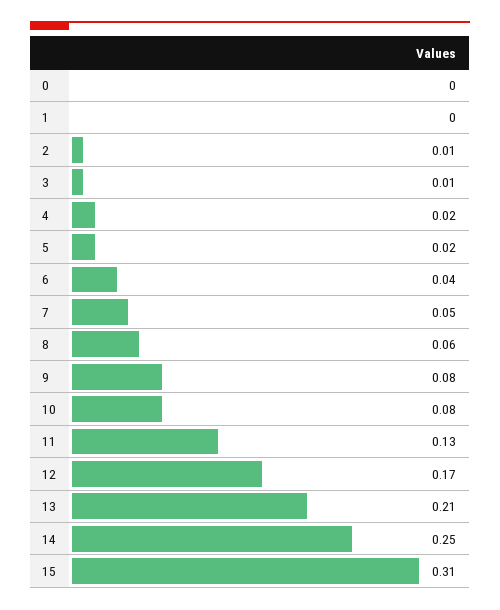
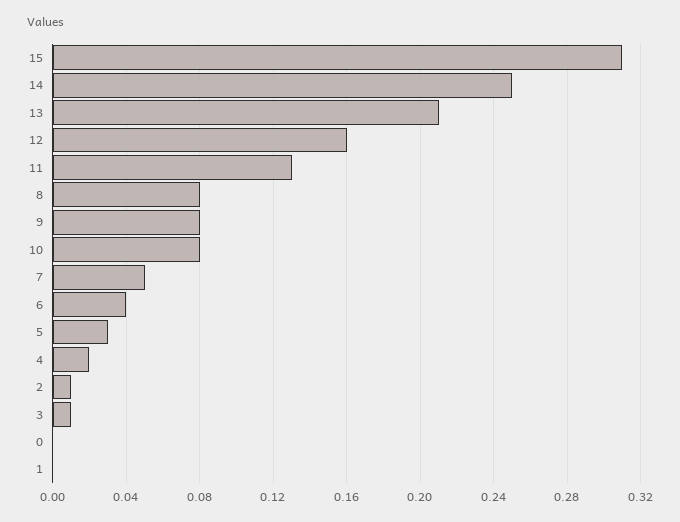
5: 0.02 -> 0.03
8: 0.06 -> 0.08
12: 0.17 -> 0.16

